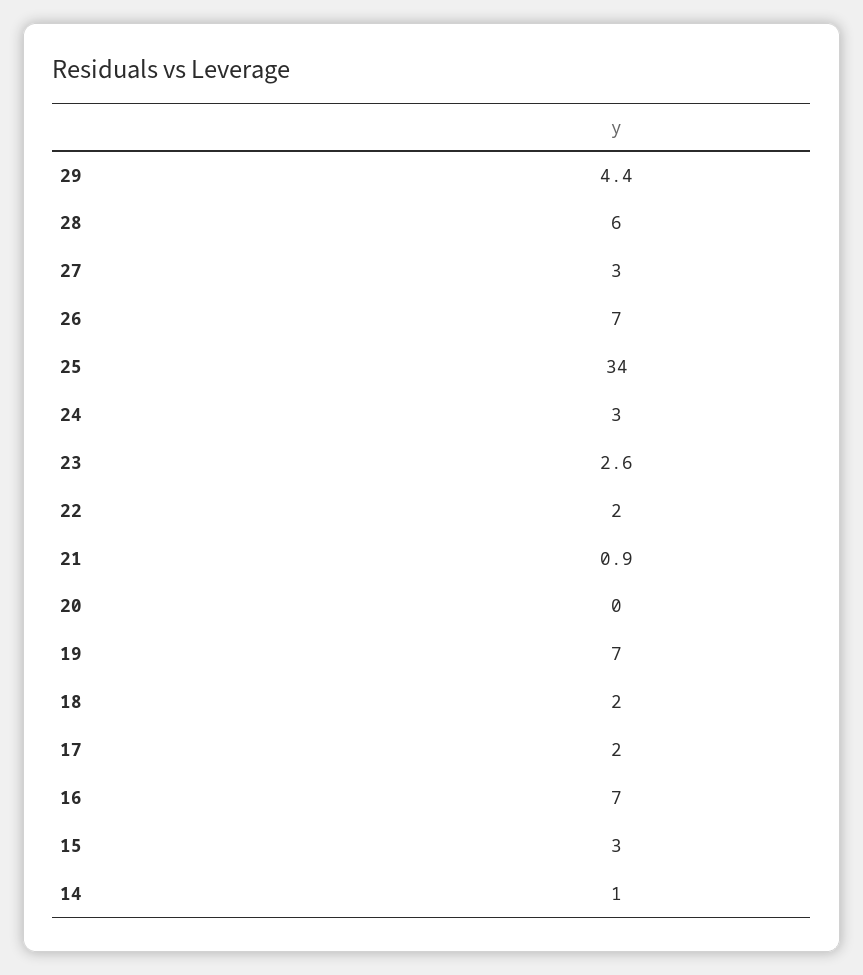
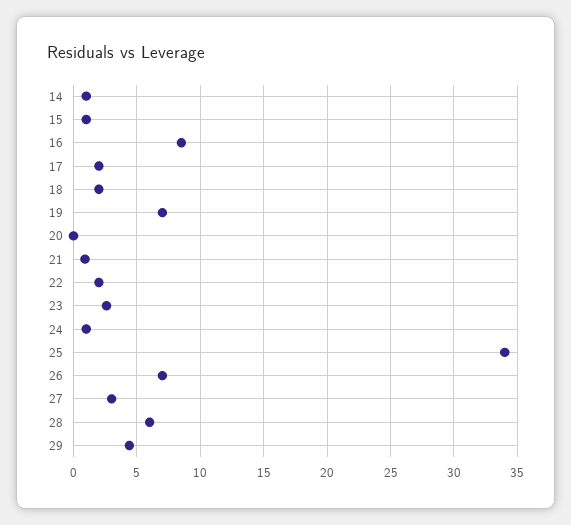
24: 3 -> 1
16: 7 -> 8.5
15: 3 -> 1

